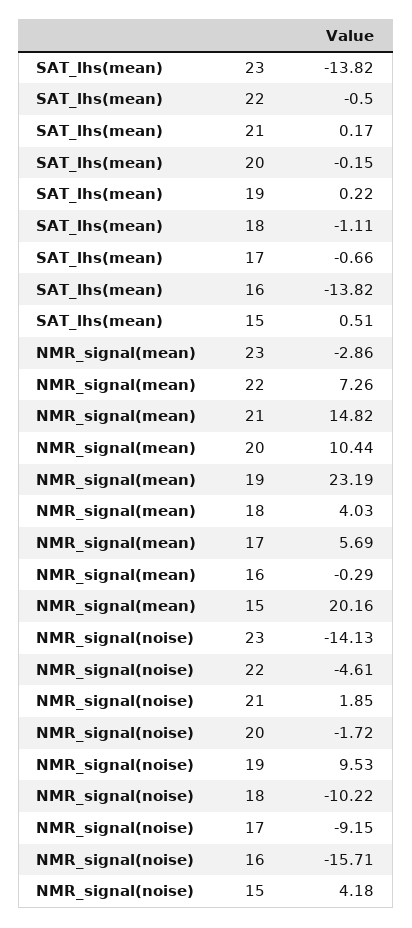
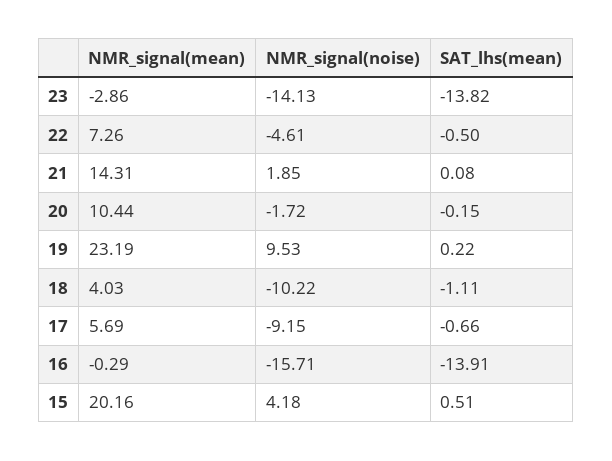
SAT_lhs(mean), 21: 0.17 -> 0.08
SAT_lhs(mean), 16: -13.82 -> -13.91
NMR_signal(mean), 21: 14.82 -> 14.31

